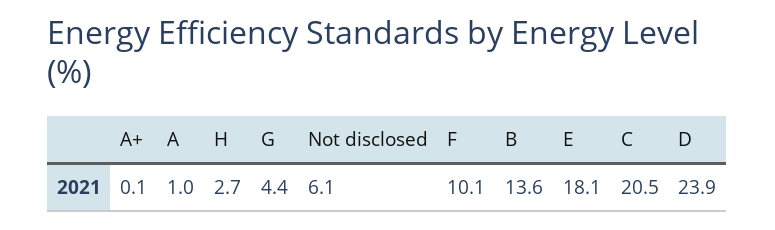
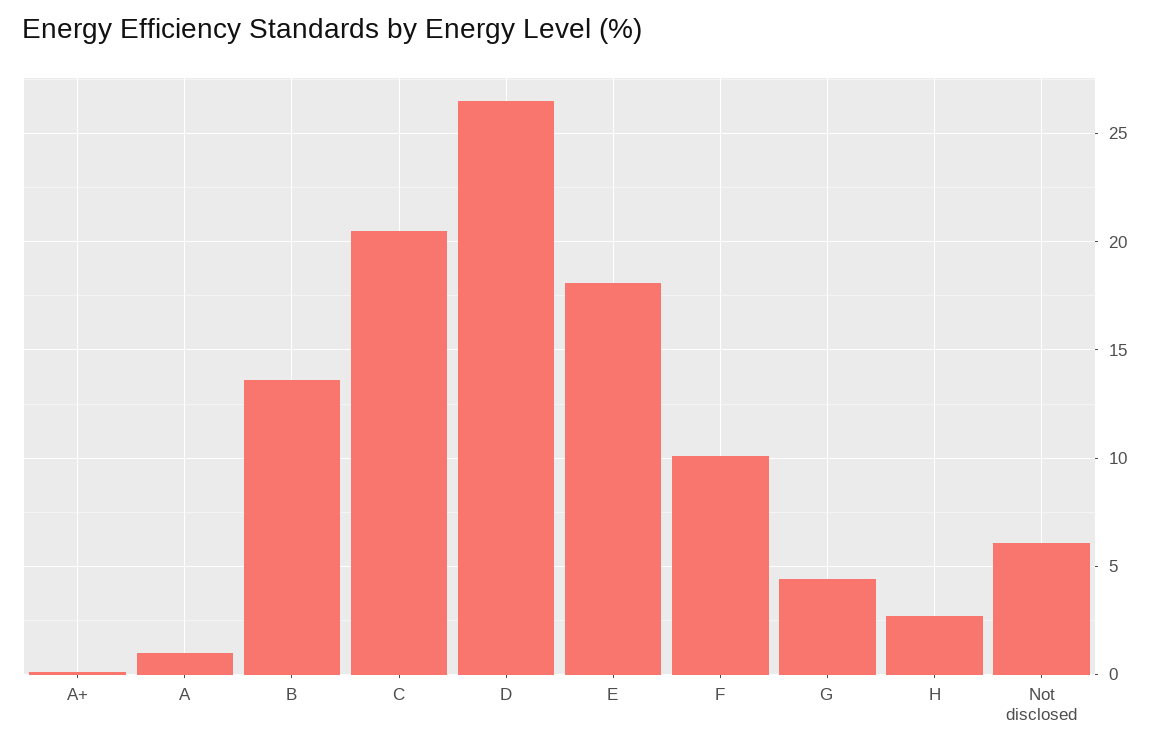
D: 23.9 -> 26.5

